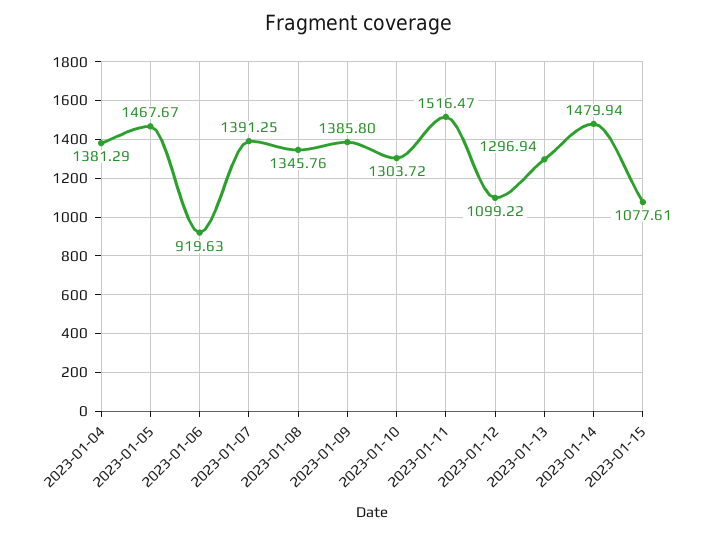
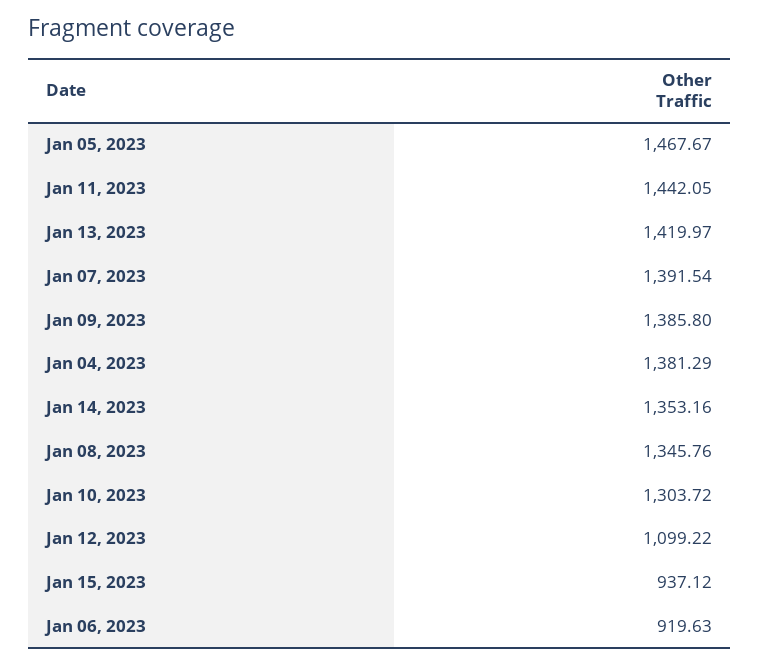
2023-01-07: 1391.25 -> 1391.54
2023-01-11: 1516.47 -> 1442.05
2023-01-13: 1296.94 -> 1419.97
2023-01-14: 1479.94 -> 1353.16
2023-01-15: 1077.61 -> 937.12

